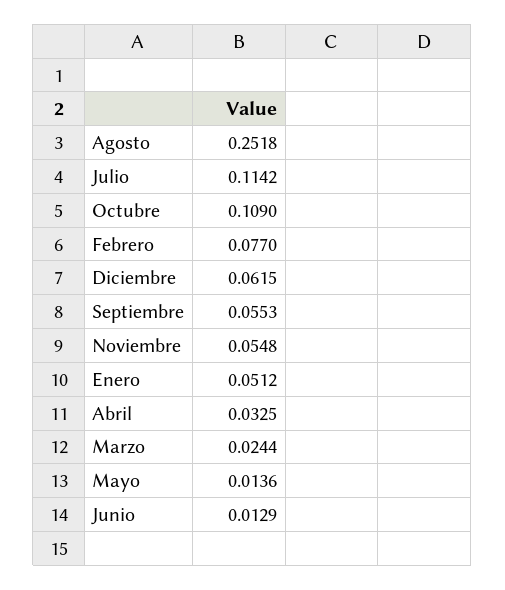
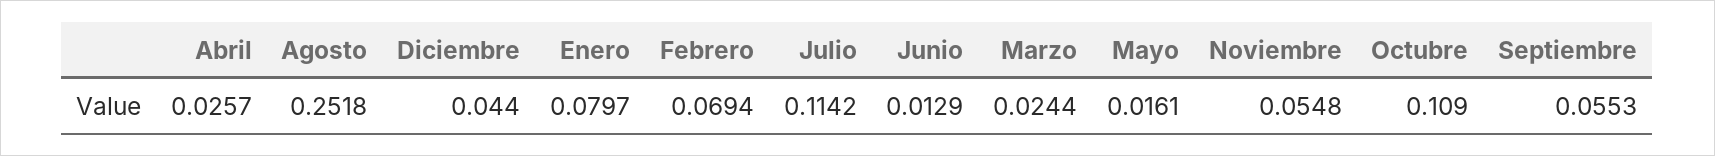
Febrero: 0.077 -> 0.0694
Diciembre: 0.0615 -> 0.044
Enero: 0.0512 -> 0.0797
Abril: 0.0325 -> 0.0257
Mayo: 0.0136 -> 0.0161

